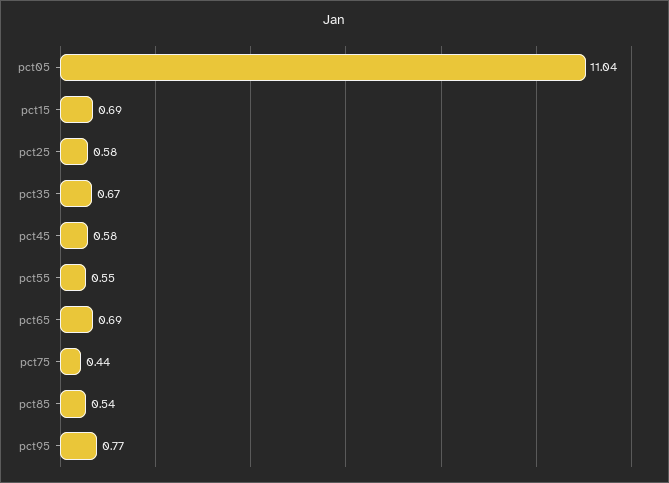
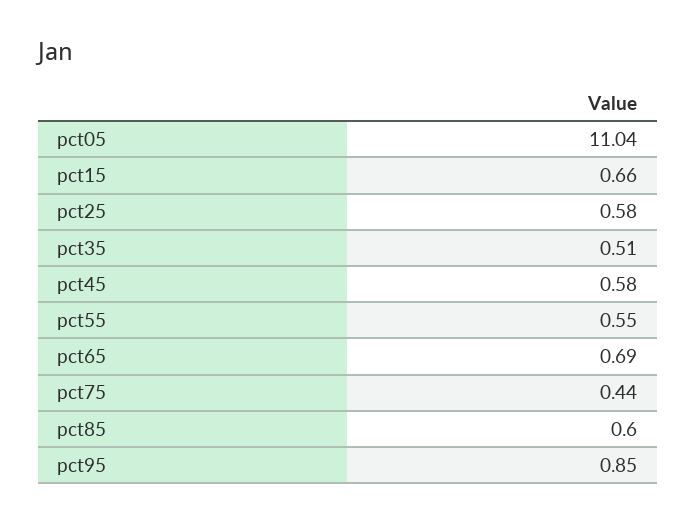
pct15: 0.69 -> 0.66
pct35: 0.67 -> 0.51
pct85: 0.54 -> 0.6
pct95: 0.77 -> 0.85

